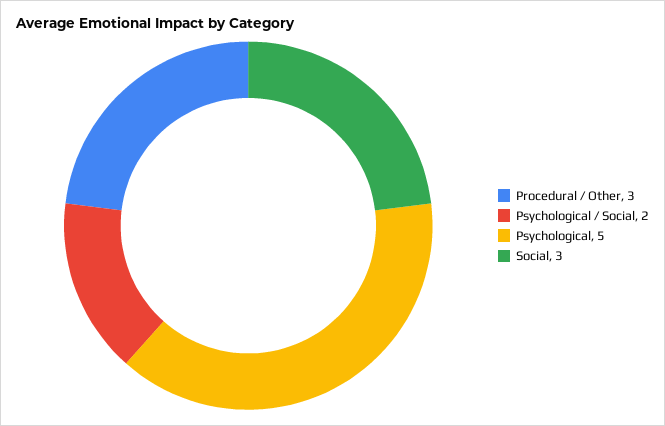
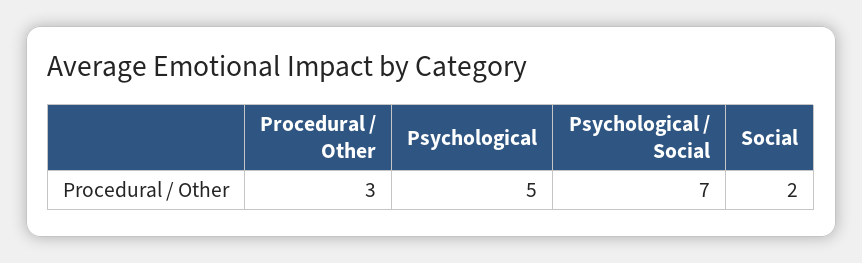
Psychological / Social: 2 -> 7
Social: 3 -> 2

